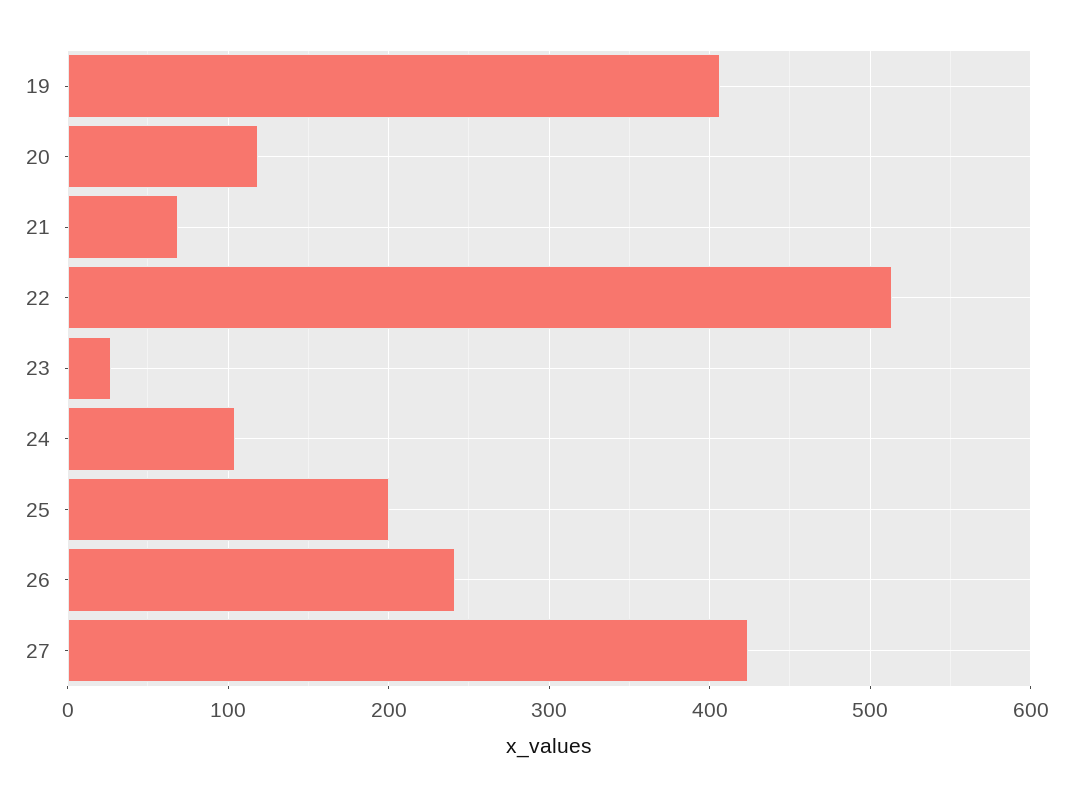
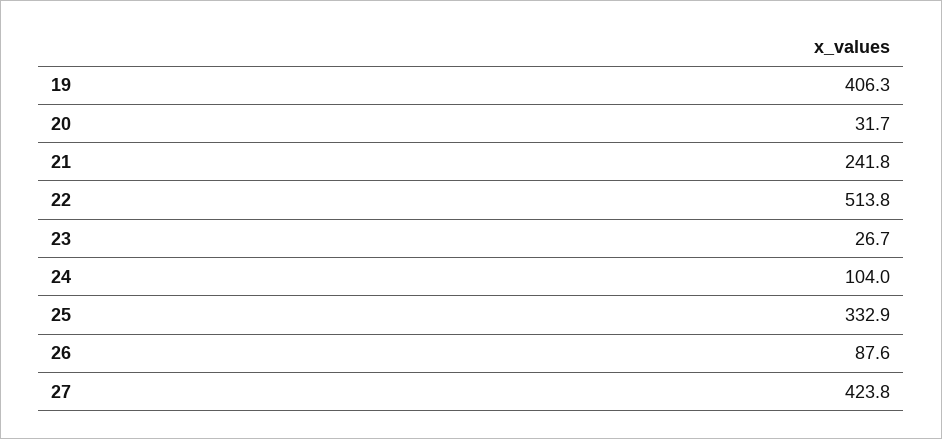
20: 120 -> 31.7
21: 70 -> 241.8
25: 200 -> 332.9
26: 240 -> 87.6

